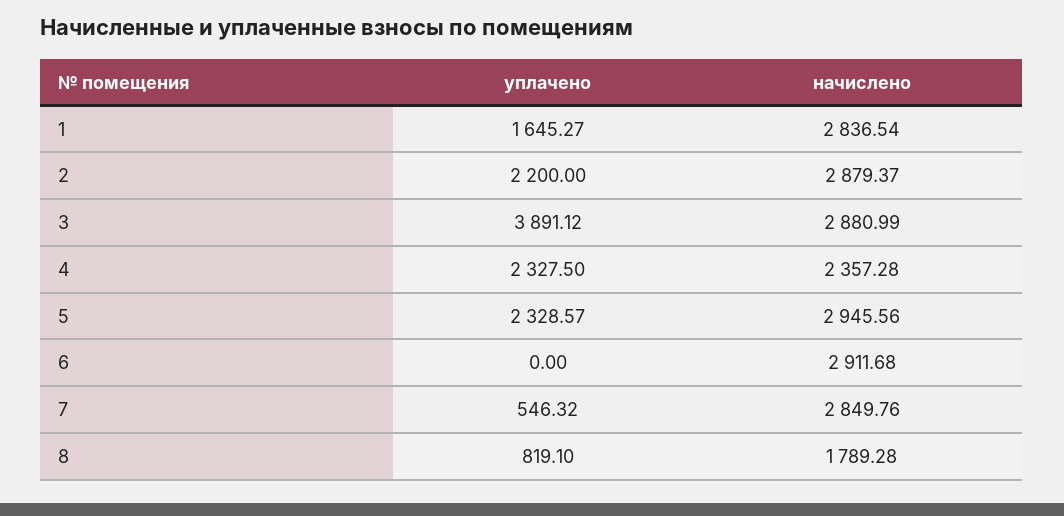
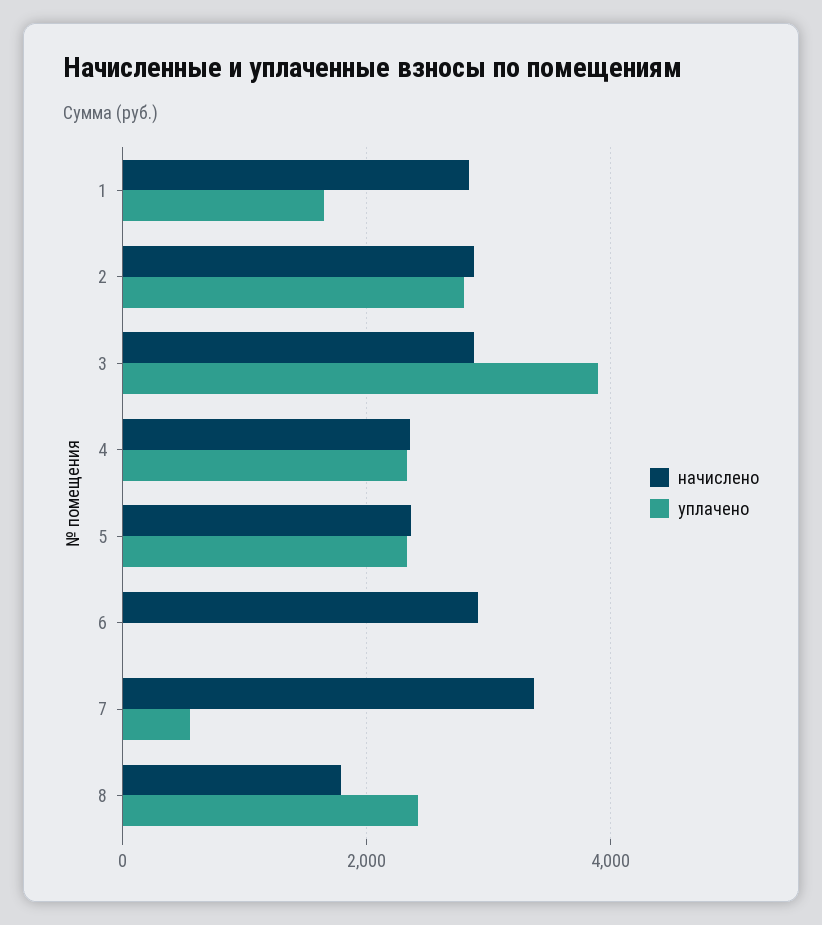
уплачено, 2: 2200 -> 2800
начислено, 5: 2945.56 -> 2400
начислено, 7: 2849.76 -> 3400
уплачено, 8: 819.1 -> 2400

